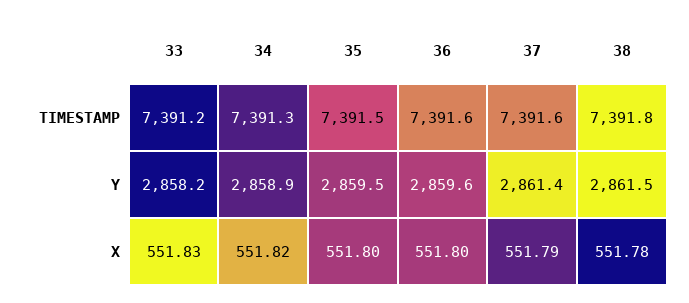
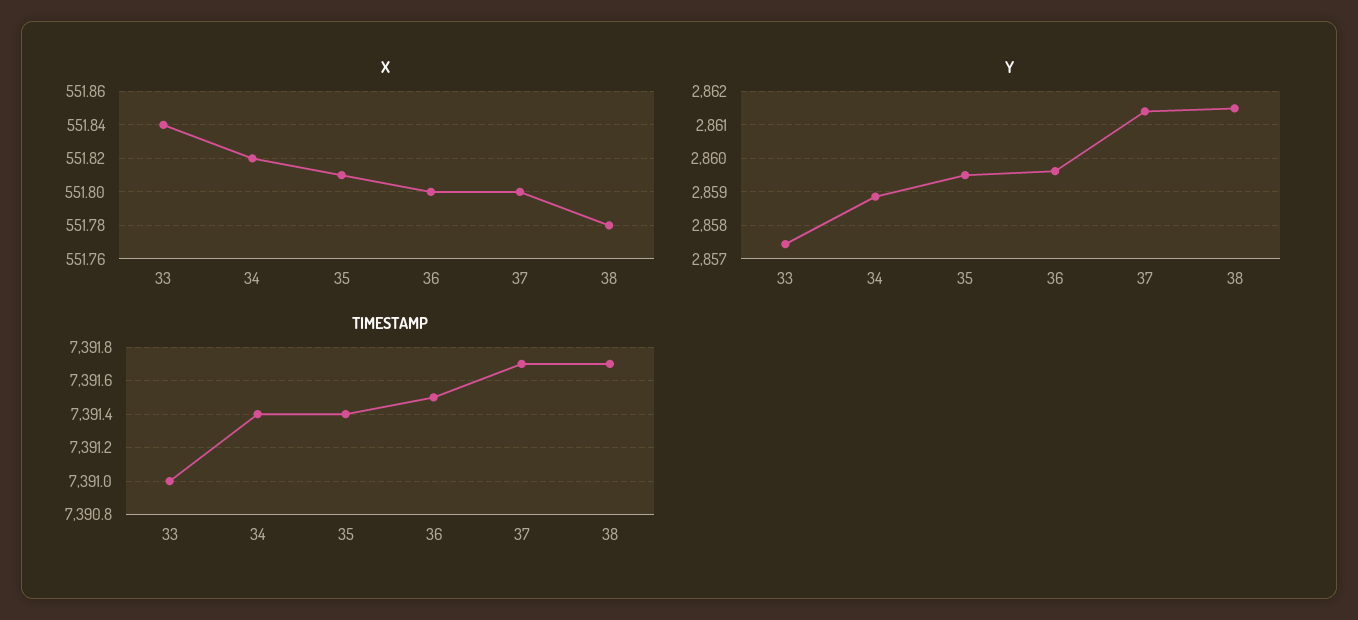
TIMESTAMP, 33: 7391.2 -> 7391
TIMESTAMP, 34: 7391.3 -> 7391.4
TIMESTAMP, 35: 7391.5 -> 7391.4
TIMESTAMP, 36: 7391.6 -> 7391.5
TIMESTAMP, 37: 7391.6 -> 7391.7
TIMESTAMP, 38: 7391.8 -> 7391.7
Y, 33: 2858.2 -> 2857.4
X, 33: 551.83 -> 551.84
X, 35: 551.8 -> 551.81
X, 37: 551.79 -> 551.8

